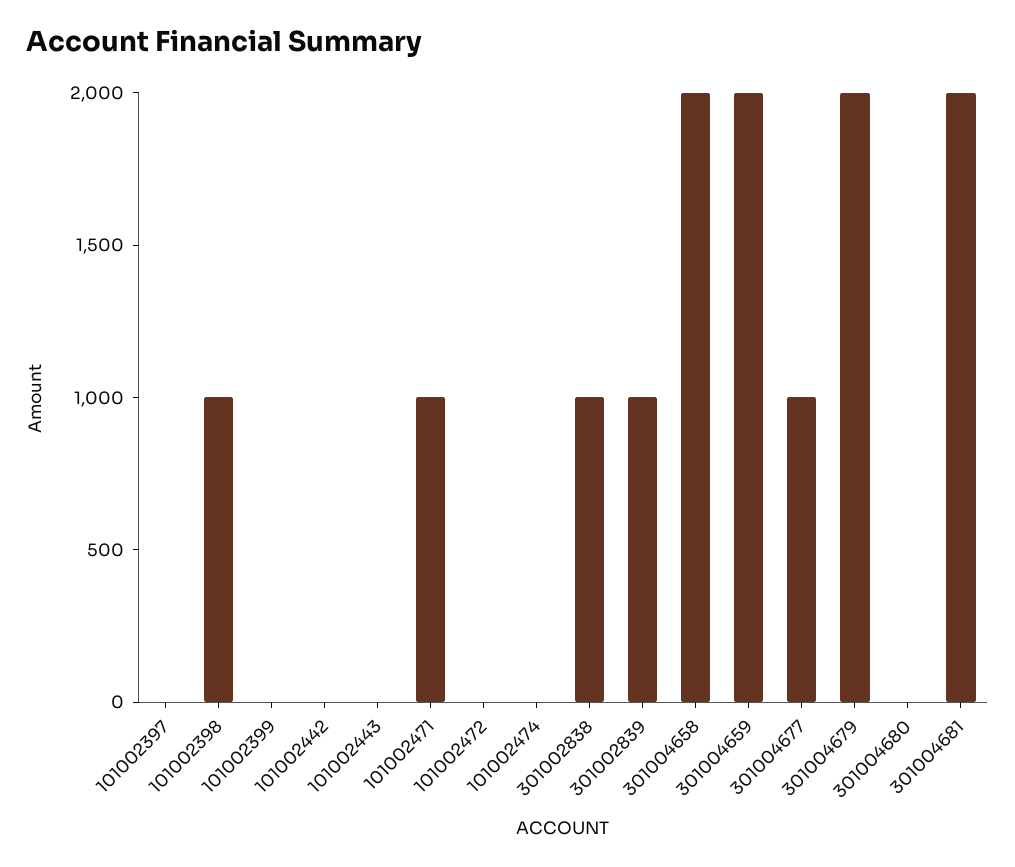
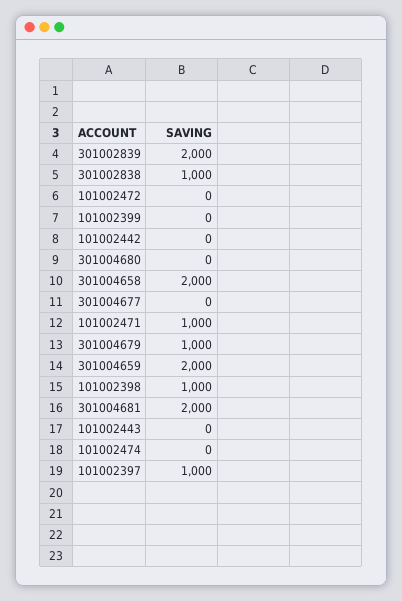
101002397: 0 -> 1000
301002839: 1000 -> 2000
301004677: 1000 -> 0
301004679: 2000 -> 1000

